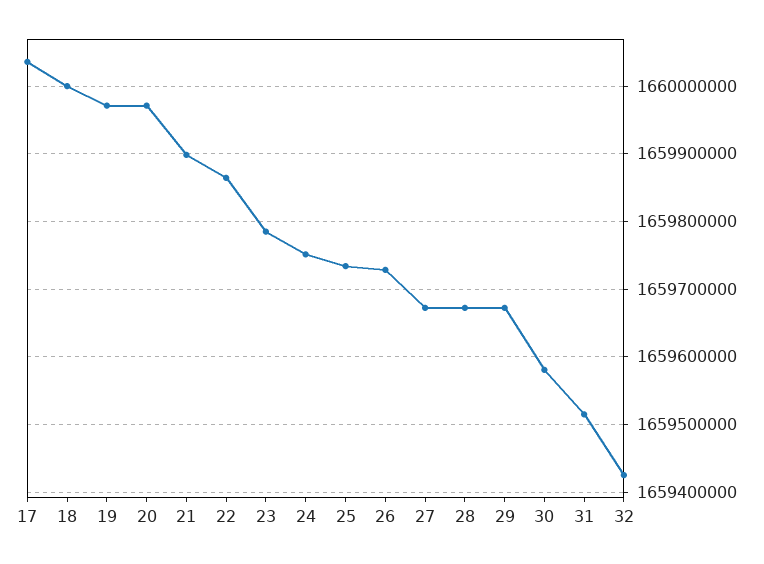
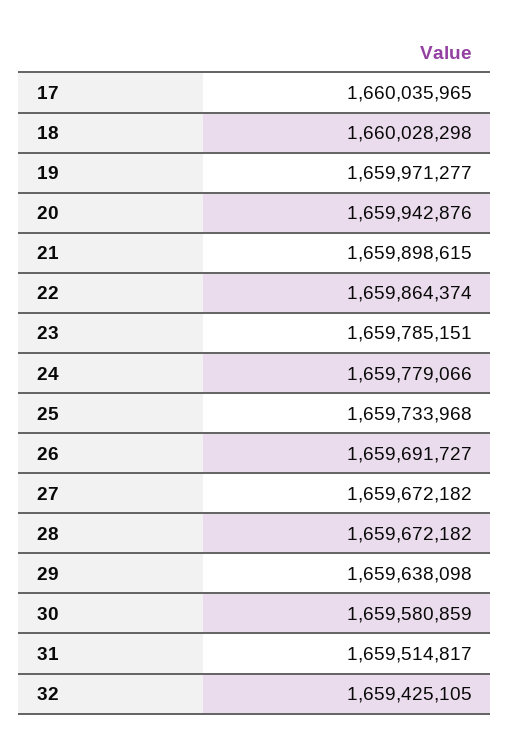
18: 1660000000 -> 1660028298
20: 1659970000 -> 1659942876
24: 1659750000 -> 1659779066
26: 1659730000 -> 1659691727
29: 1659670000 -> 1659638098

